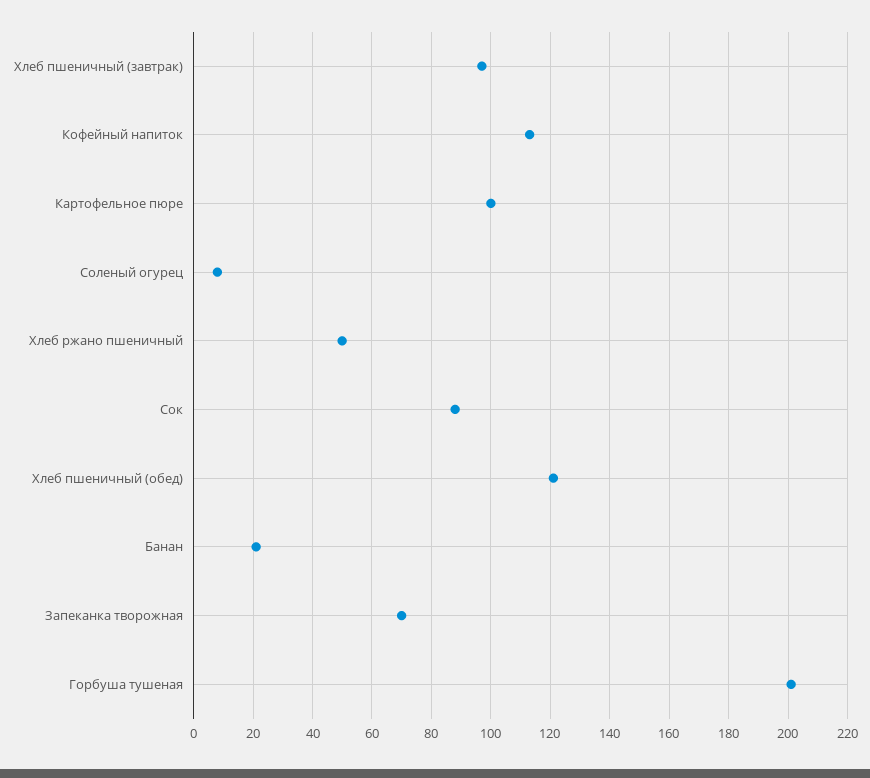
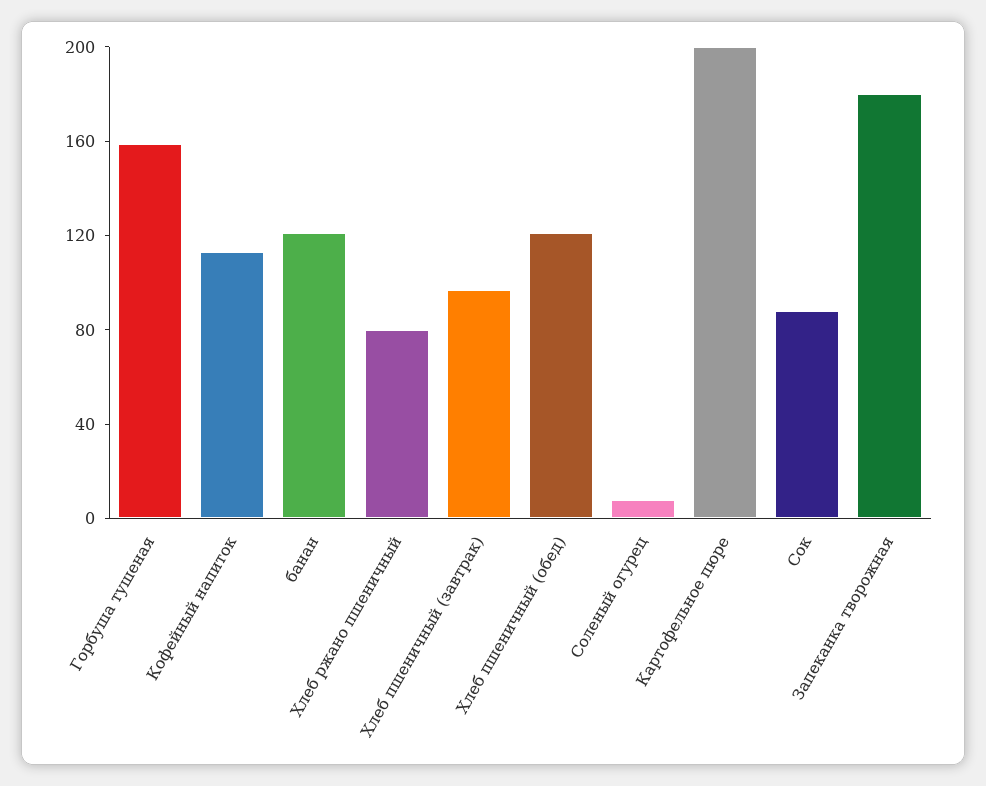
Картофельное пюре: 100 -> 200
Хлеб ржано пшеничный: 50 -> 80
Банан: 20 -> 120
Запеканка творожная: 70 -> 180
Горбуша тушеная: 200 -> 160

